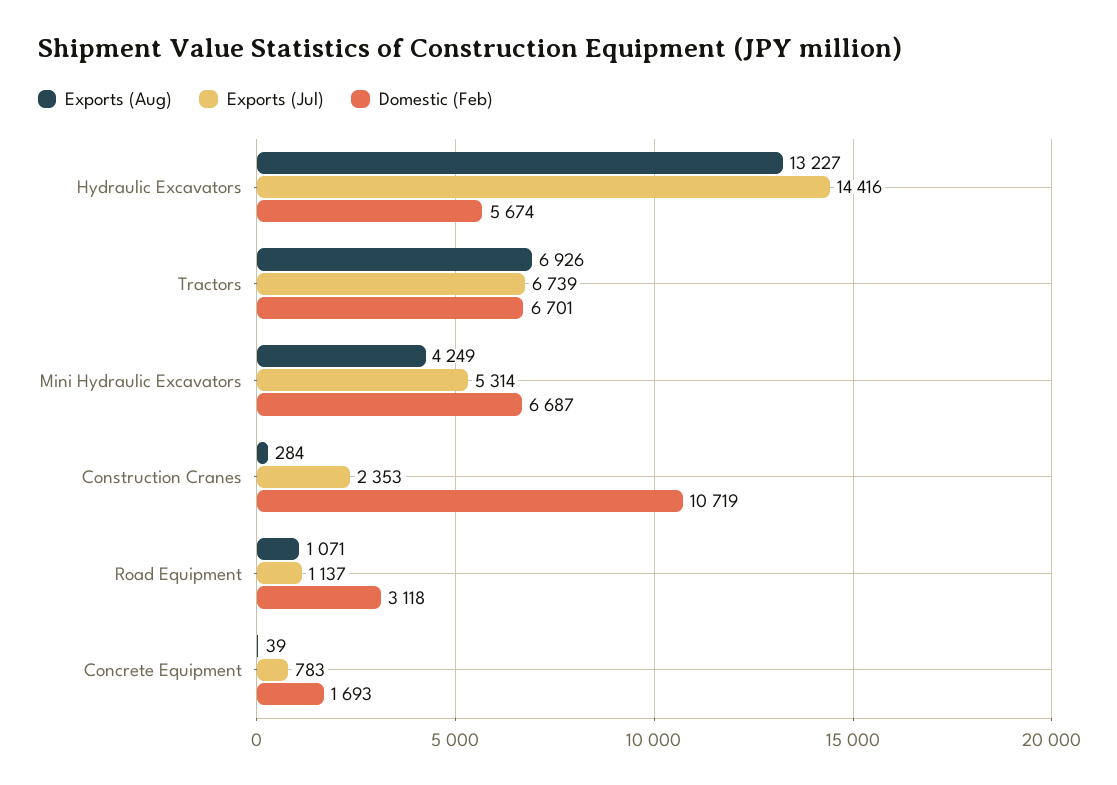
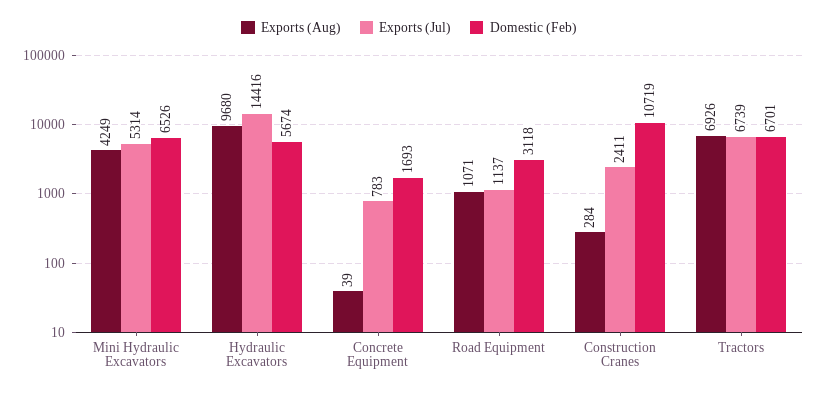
Exports (Aug), Hydraulic Excavators: 13227 -> 9680
Domestic (Feb), Mini Hydraulic Excavators: 6687 -> 6526
Exports (Jul), Construction Cranes: 2353 -> 2411

